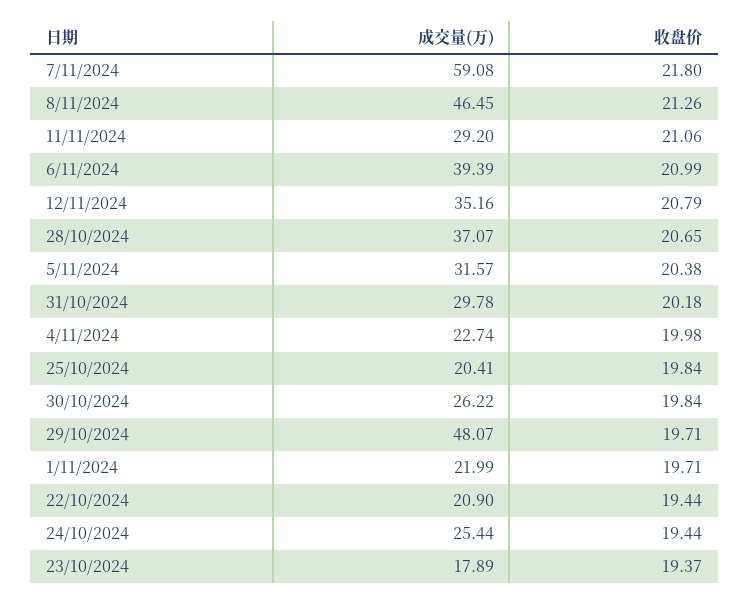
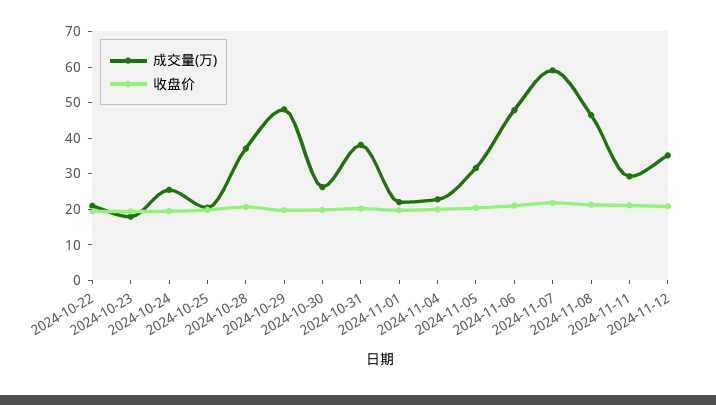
成交量(万), 6/11/2024: 39.39 -> 47.5
成交量(万), 31/10/2024: 29.78 -> 37.5

